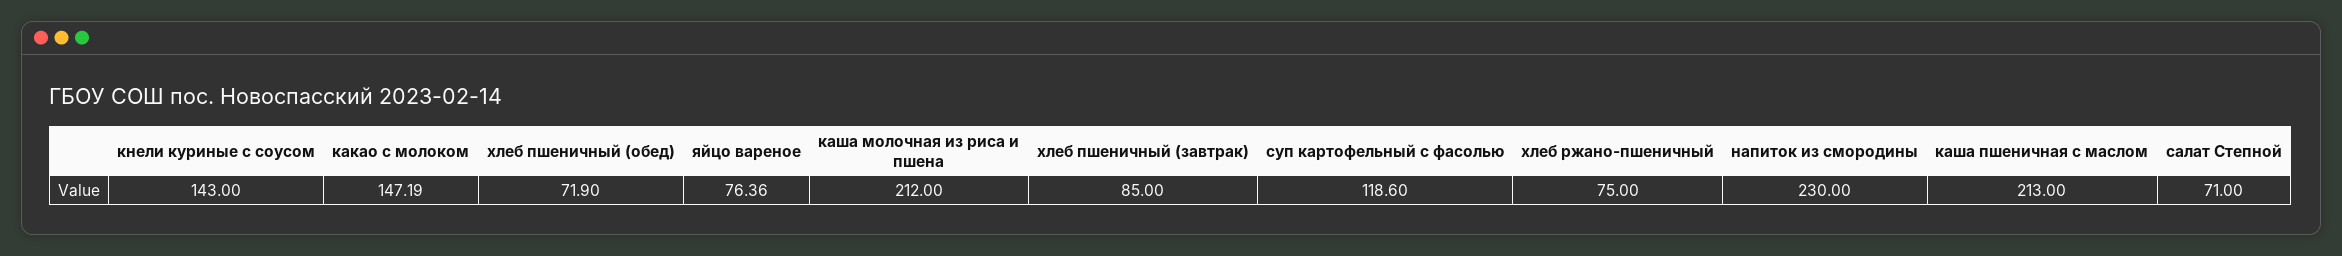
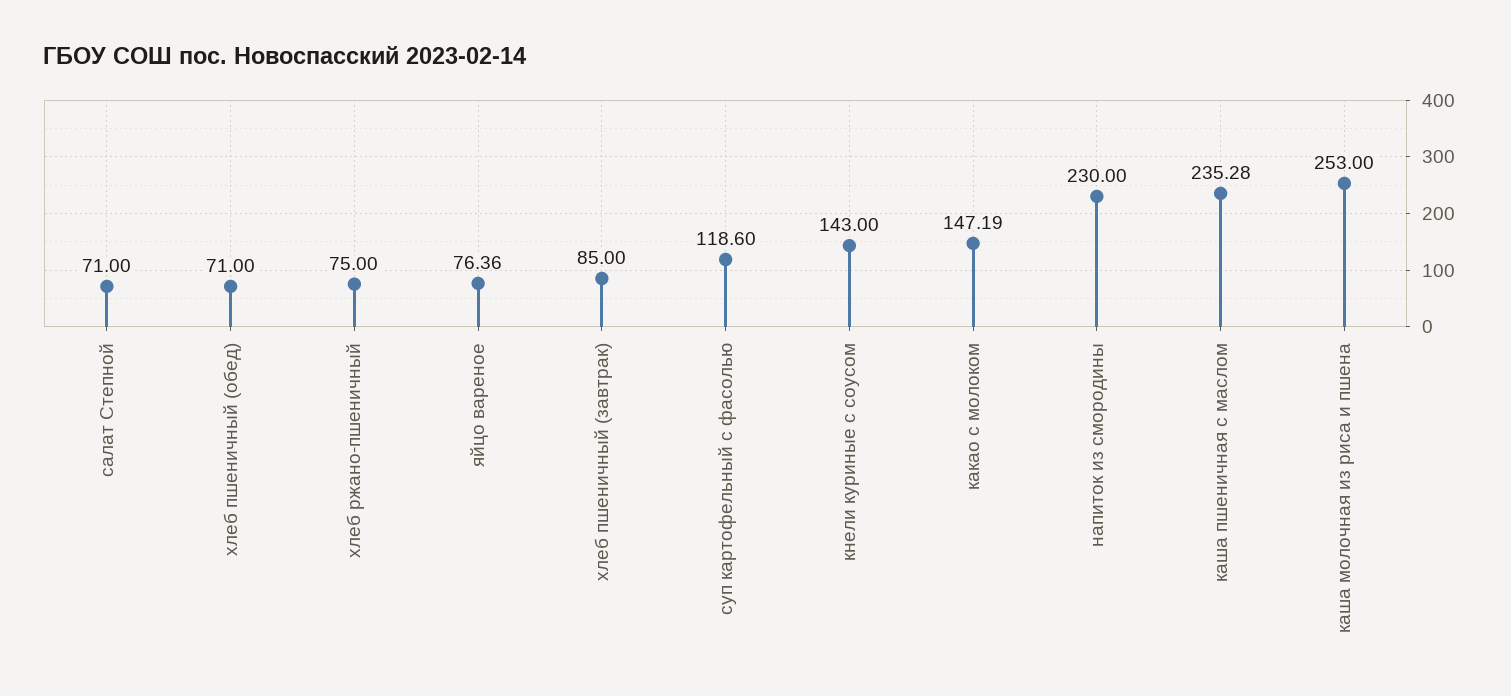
хлеб пшеничный (обед): 71.9 -> 71
каша молочная из риса и пшена: 212 -> 253
каша пшеничная с маслом: 213 -> 235.28

